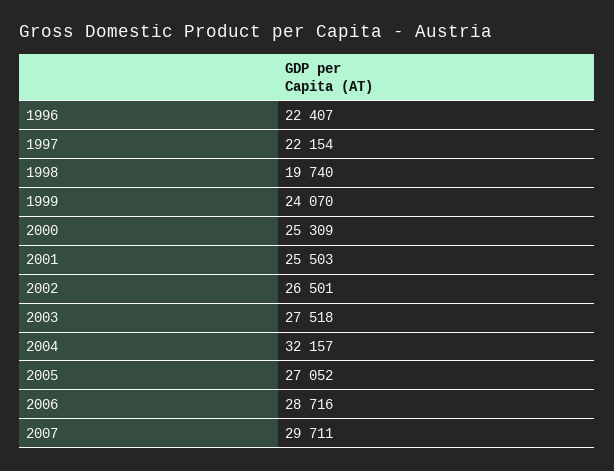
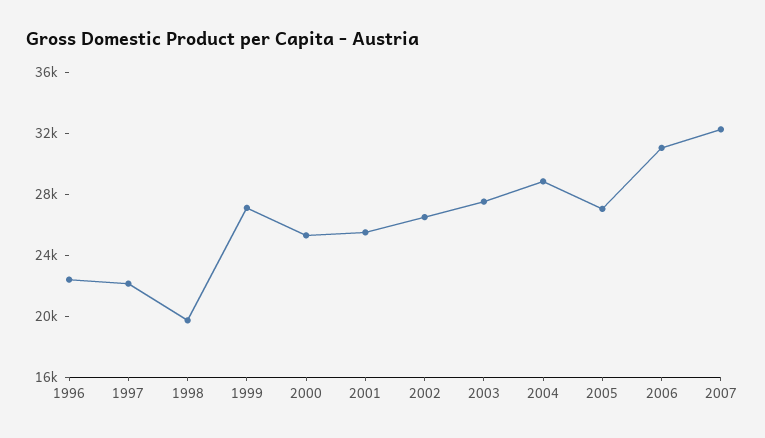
1999: 24070 -> 27000
2004: 32157 -> 29000
2006: 28716 -> 31000
2007: 29711 -> 32000

